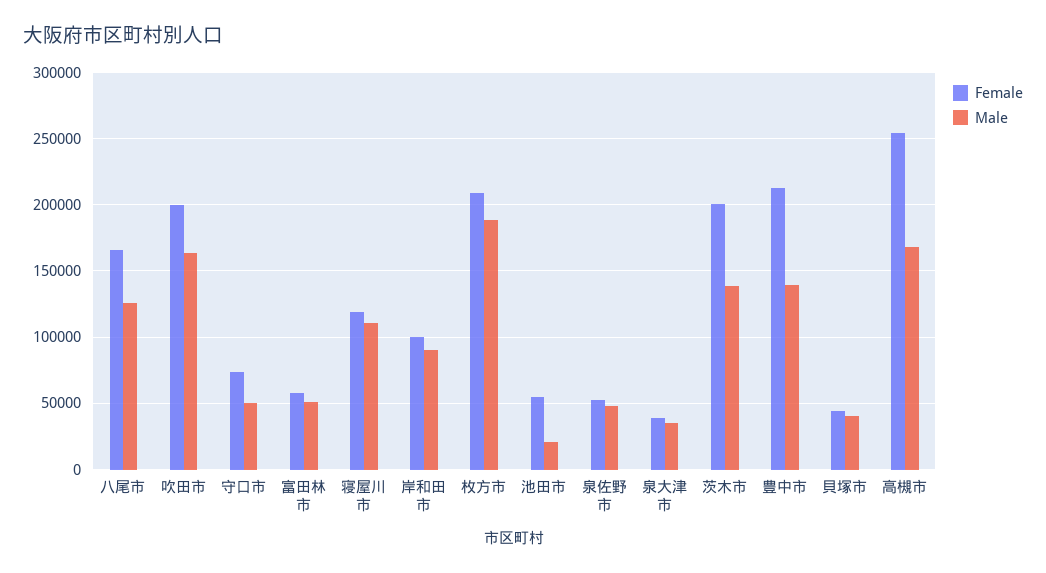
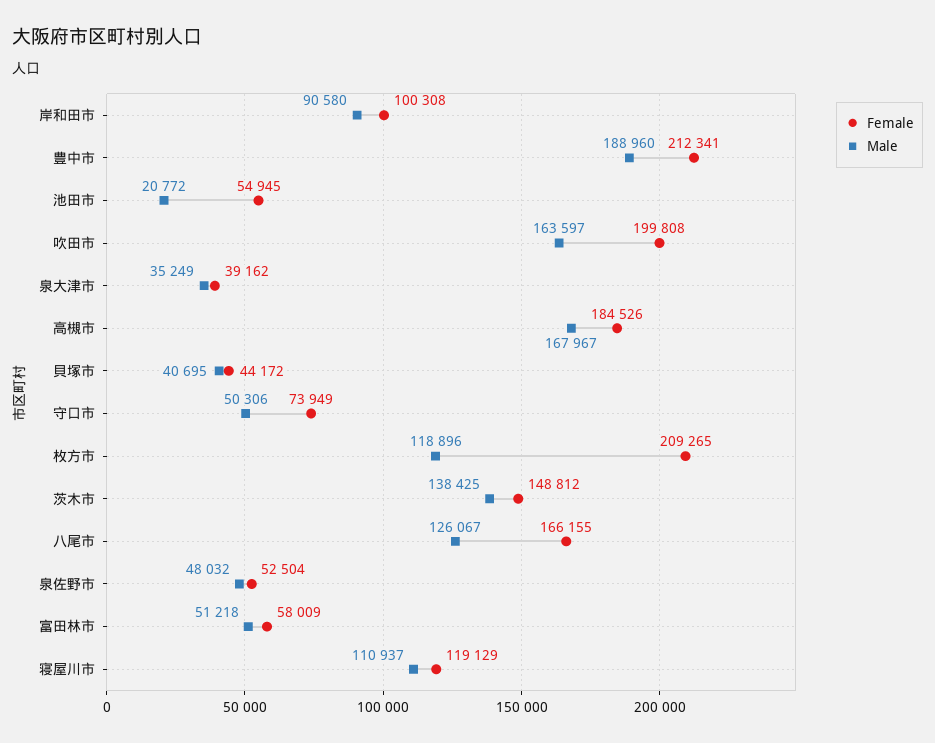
Male, 枚方市: 190000 -> 118896
Female, 茨木市: 200000 -> 148812
Male, 豊中市: 140000 -> 188960
Female, 高槻市: 255000 -> 184526

